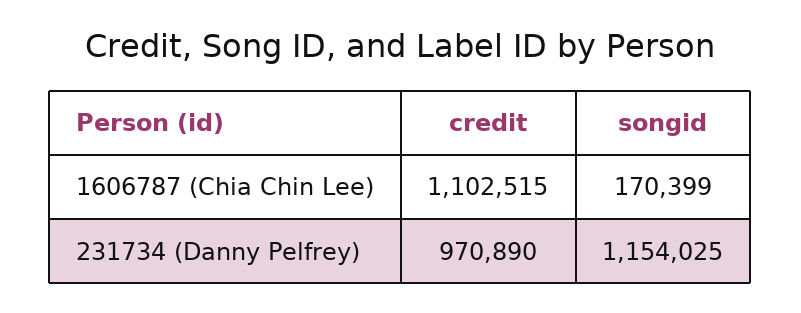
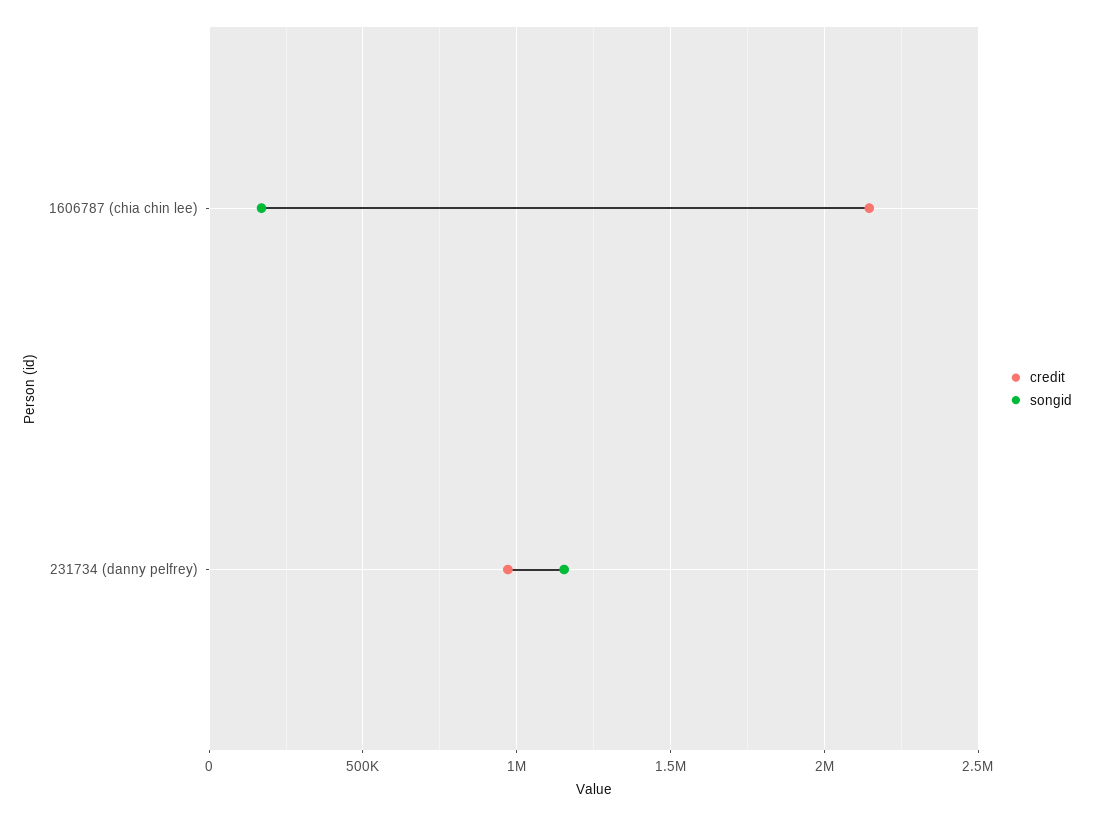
credit, 1606787 (Chia Chin Lee): 1102515 -> 2150000

